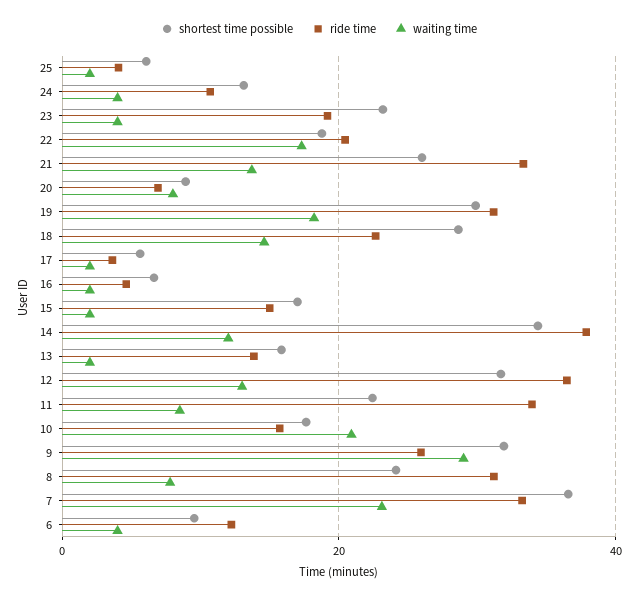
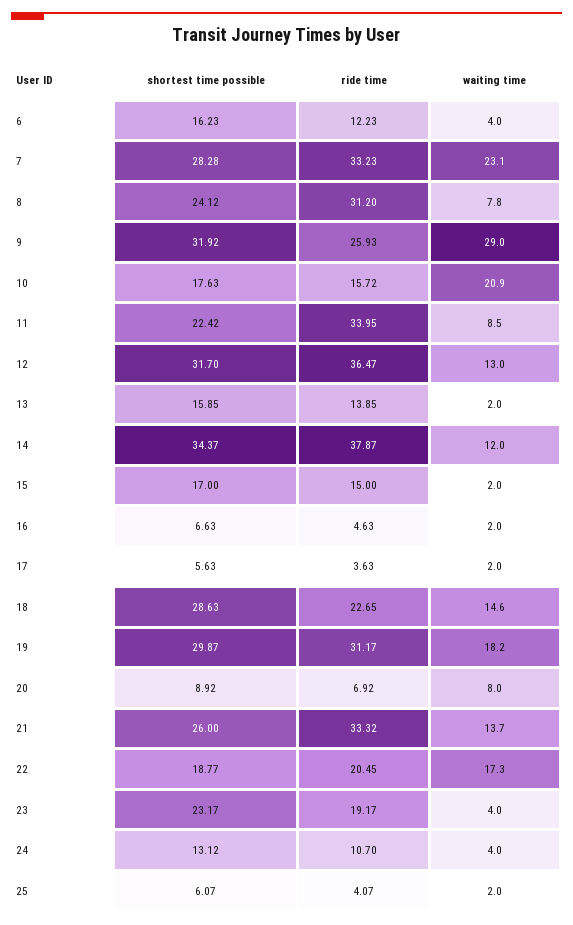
shortest time possible, 7: 36 -> 28.28
shortest time possible, 6: 10 -> 16.23

